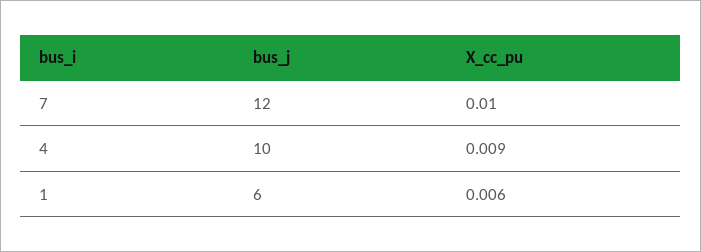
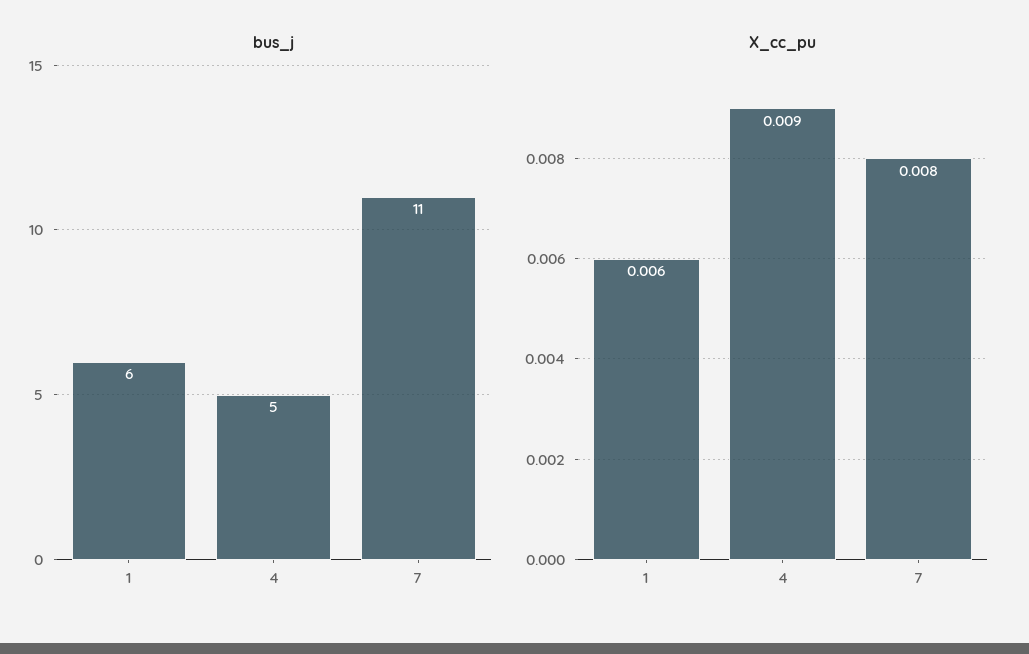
bus_j, 7: 12 -> 11
X_cc_pu, 7: 0.01 -> 0.008
bus_j, 4: 10 -> 5

